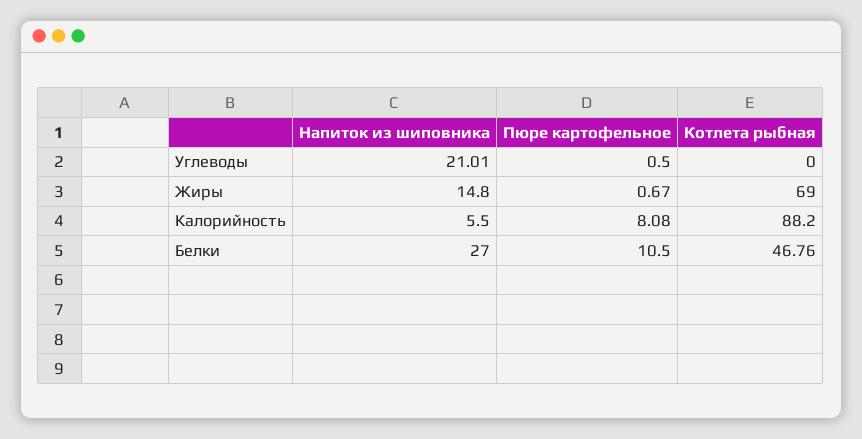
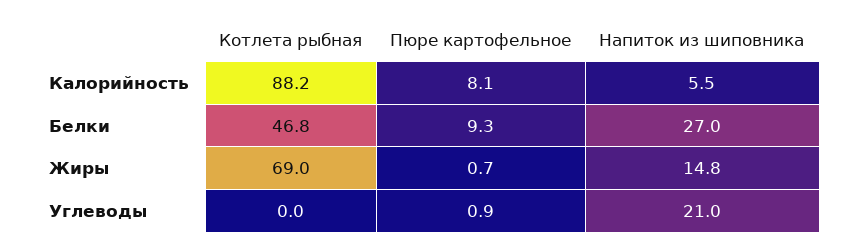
Пюре картофельное, Углеводы: 0.5 -> 0.9
Пюре картофельное, Белки: 10.5 -> 9.3

